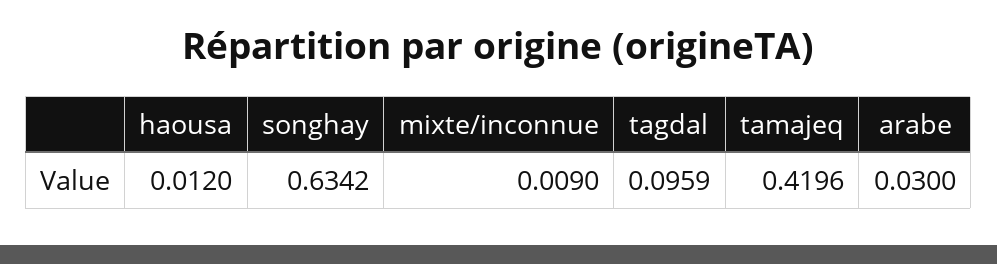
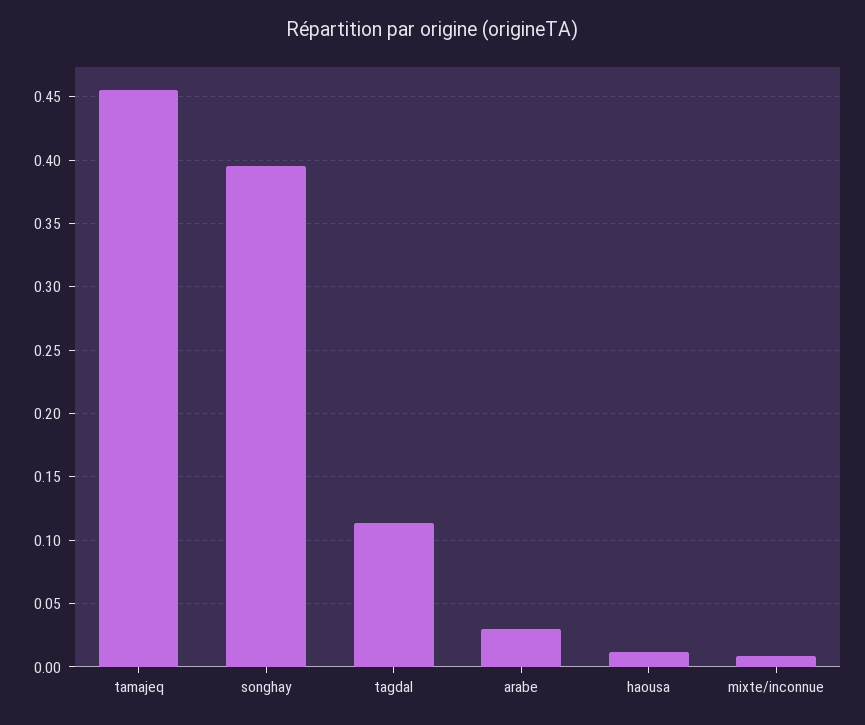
songhay: 0.6342 -> 0.395
tagdal: 0.0959 -> 0.115
tamajeq: 0.4196 -> 0.455

